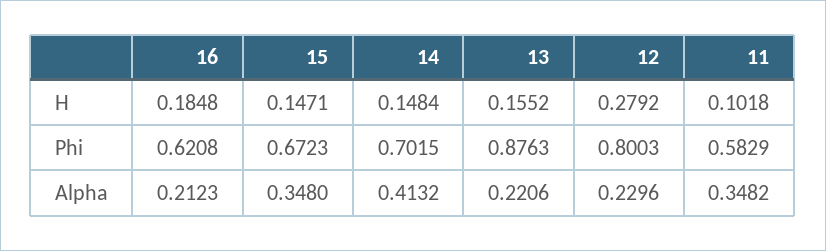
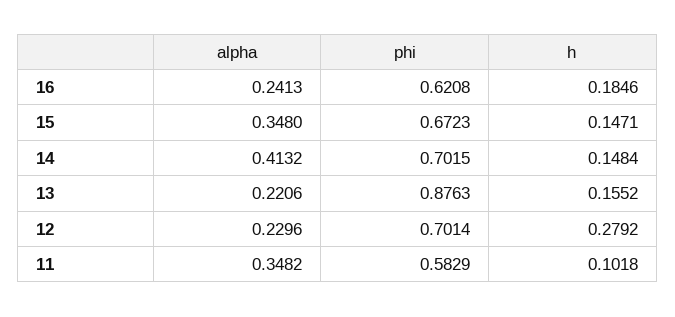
16, H: 0.1848 -> 0.1846
12, Phi: 0.8003 -> 0.7014
16, Alpha: 0.2123 -> 0.2413

